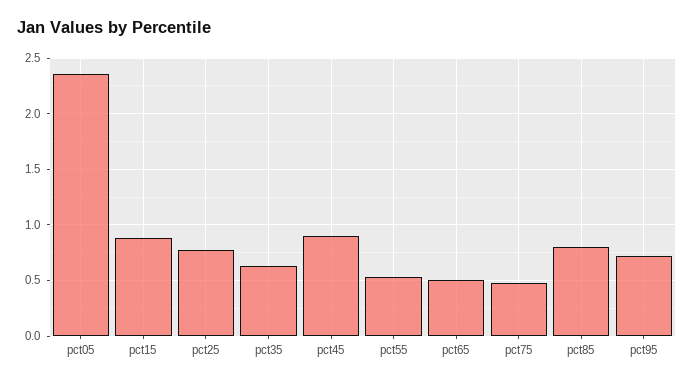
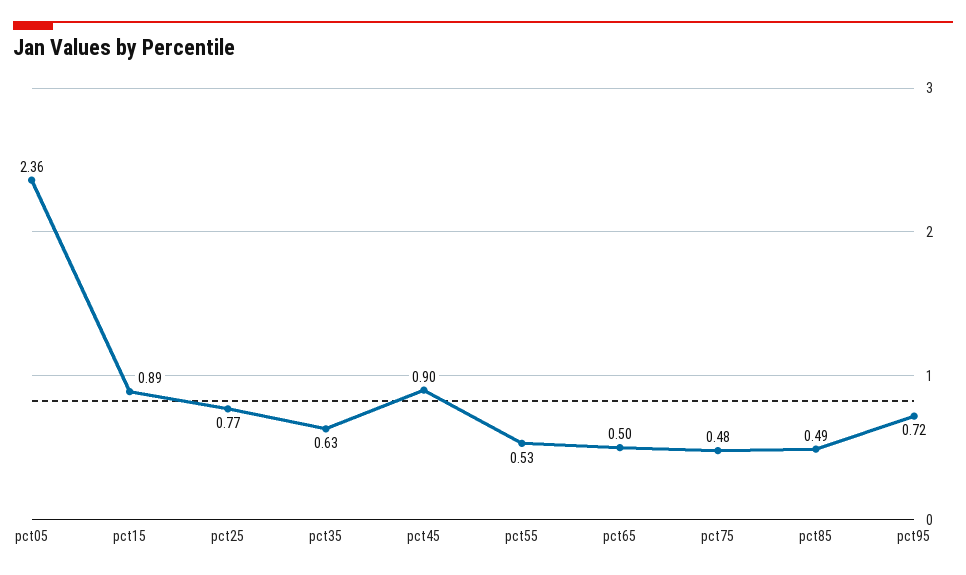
pct85: 0.8 -> 0.49

